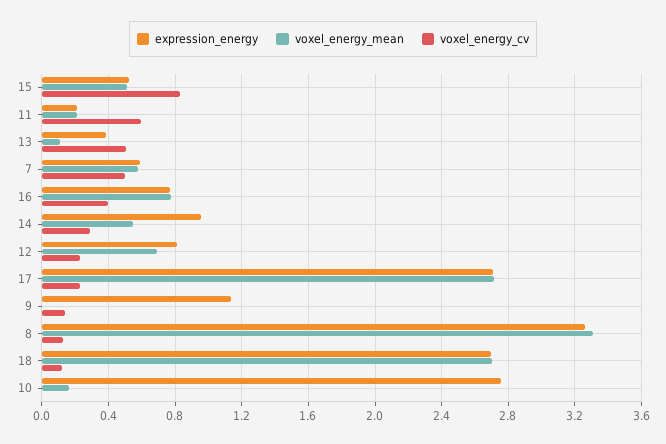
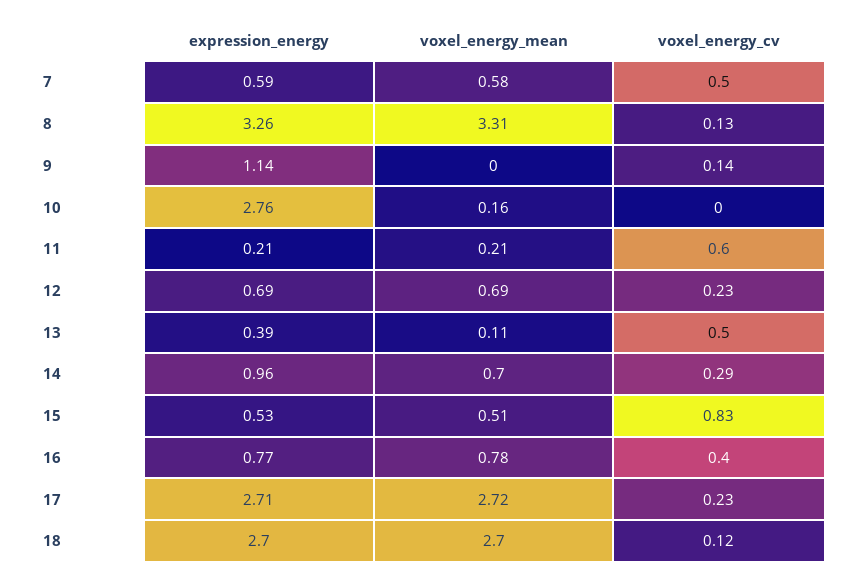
voxel_energy_mean, 14: 0.55 -> 0.7
expression_energy, 12: 0.8 -> 0.69

